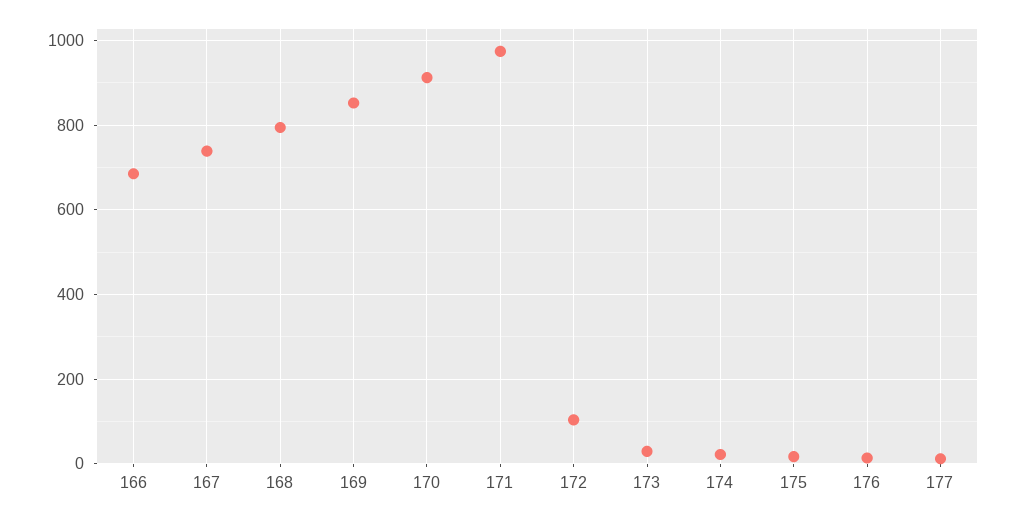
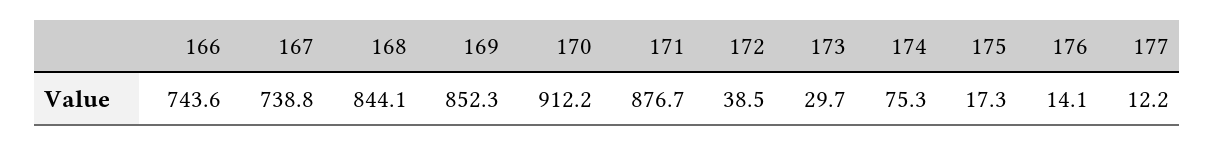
166: 680 -> 743.6
168: 800 -> 844.1
171: 980 -> 876.7
172: 100 -> 38.5
174: 20 -> 75.3

